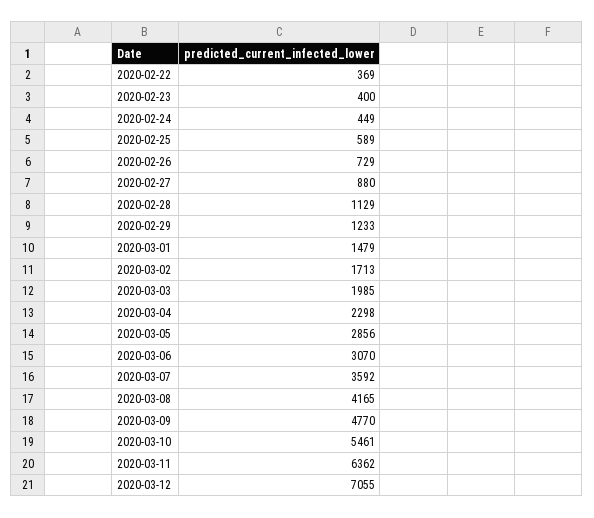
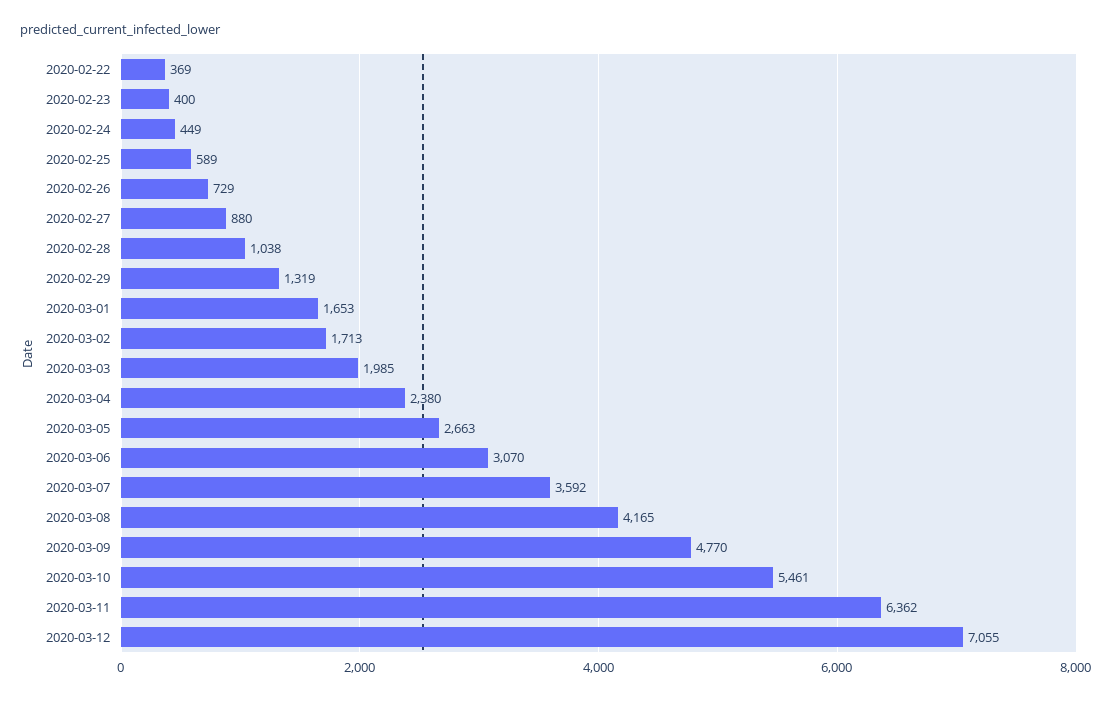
2020-02-28: 1129 -> 1038
2020-02-29: 1233 -> 1319
2020-03-01: 1479 -> 1653
2020-03-04: 2298 -> 2380
2020-03-05: 2856 -> 2663

